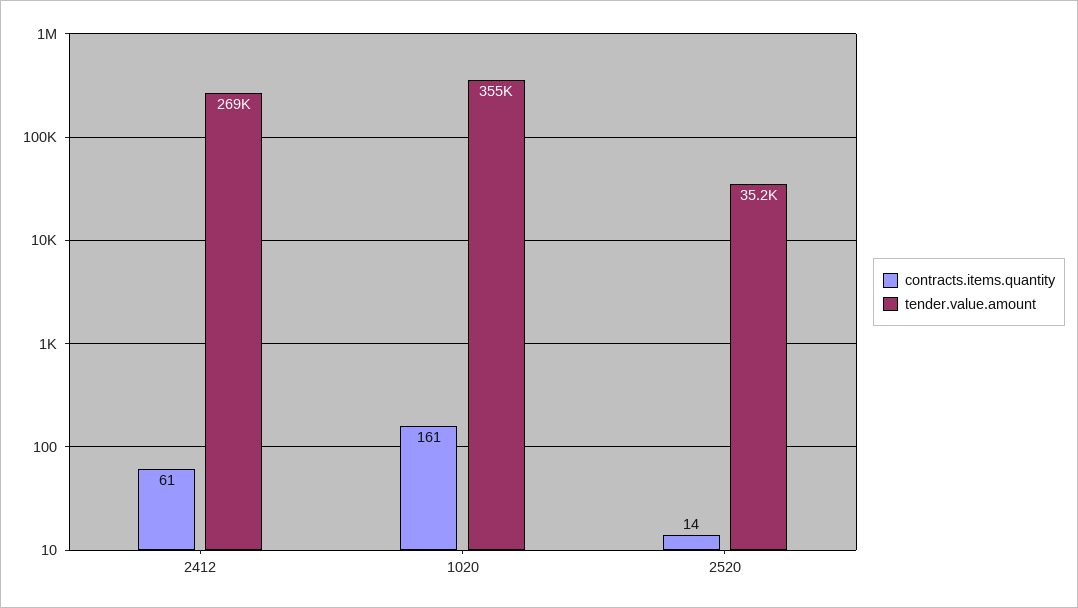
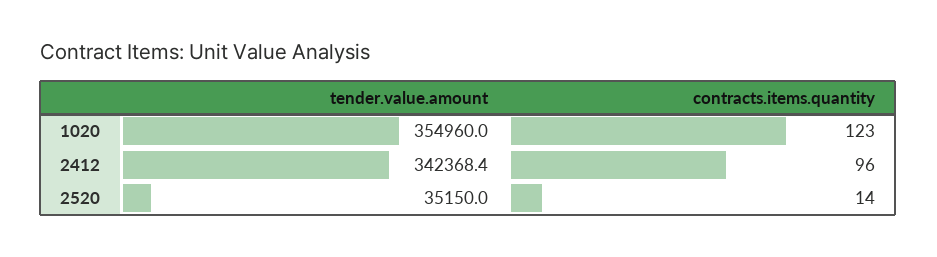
contracts.items.quantity, 2412: 61 -> 96
tender.value.amount, 2412: 269000 -> 342368.4
contracts.items.quantity, 1020: 161 -> 123

